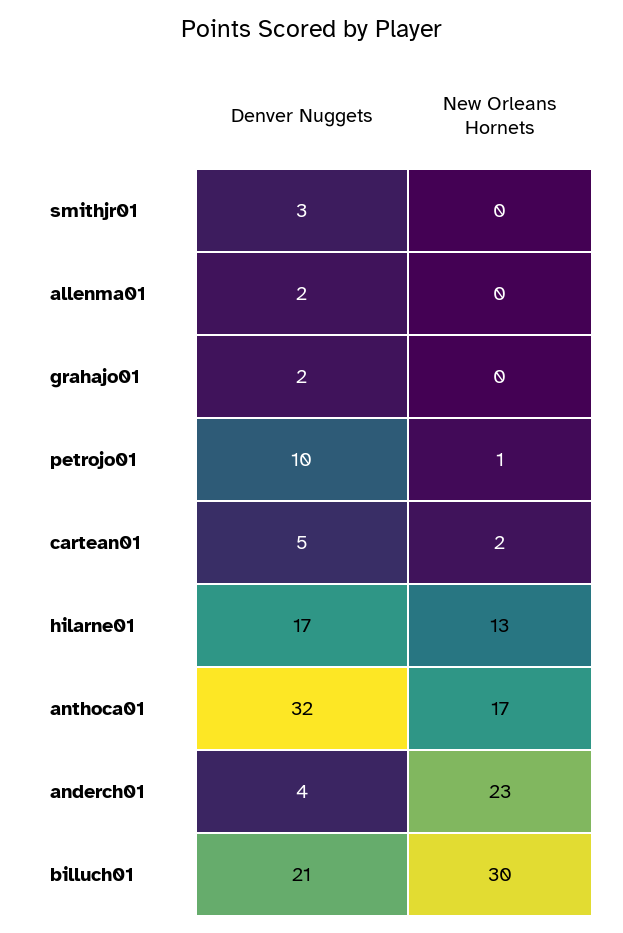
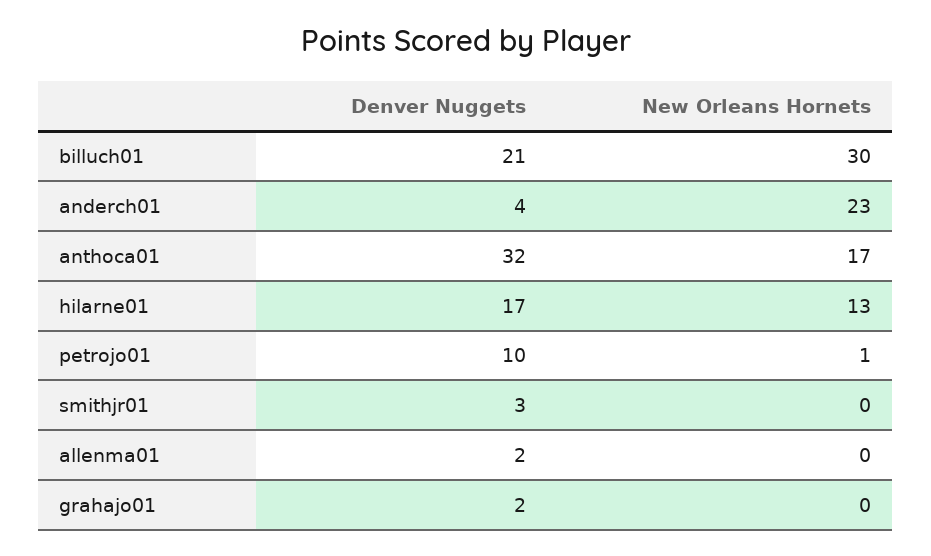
Denver Nuggets, cartean01: 5 -> none
New Orleans Hornets, cartean01: 2 -> none

